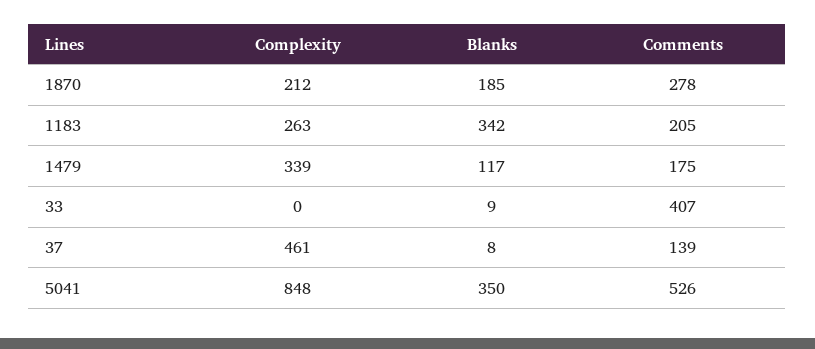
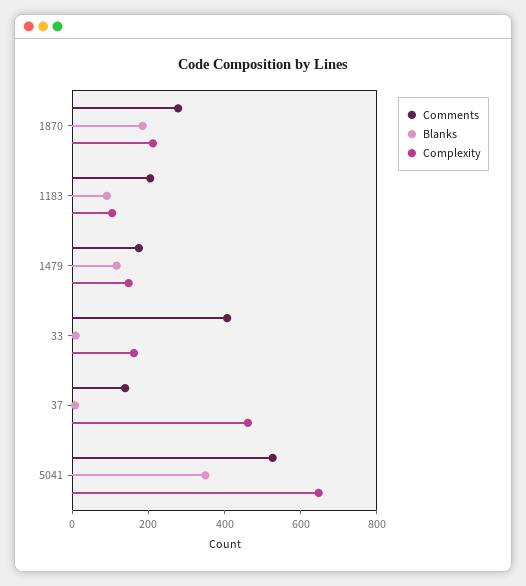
Complexity, 1183: 263 -> 100
Blanks, 1183: 342 -> 100
Complexity, 1479: 339 -> 150
Complexity, 33: 0 -> 150
Complexity, 5041: 848 -> 650

